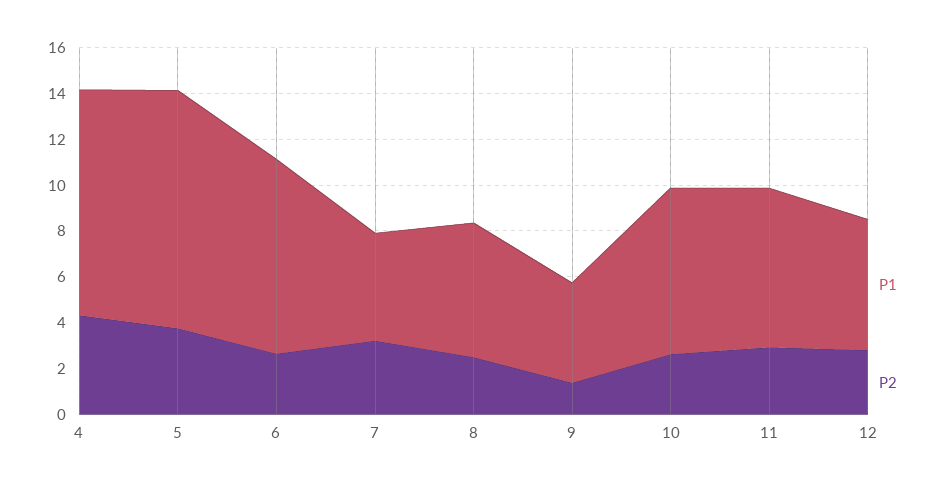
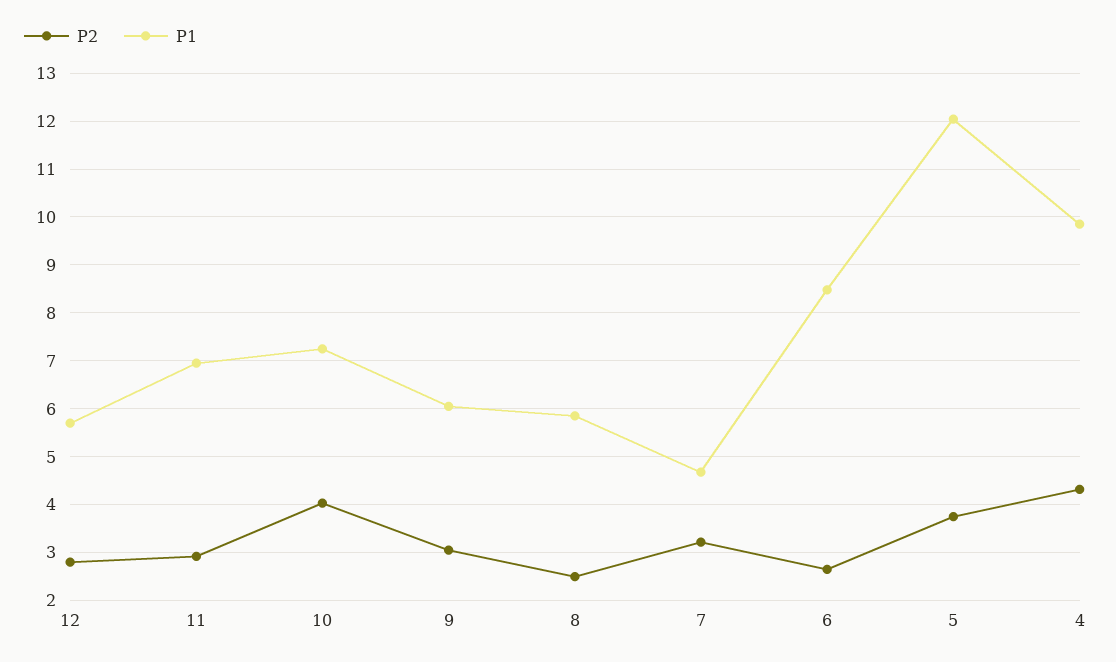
P1, 5: 10.5 -> 12
P1, 9: 4.5 -> 6
P2, 9: 1.5 -> 3
P2, 10: 2.5 -> 4

